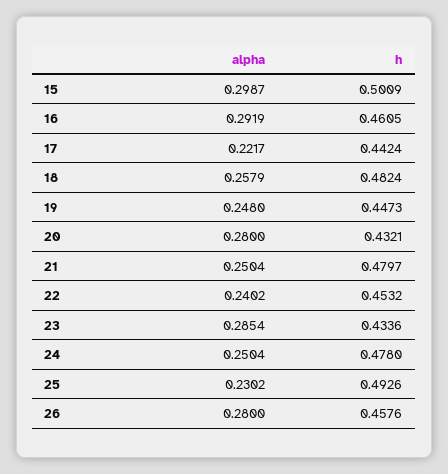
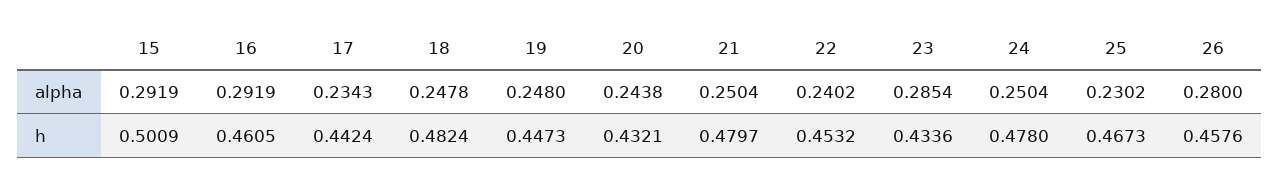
alpha, 15: 0.2987 -> 0.2919
alpha, 17: 0.2217 -> 0.2343
alpha, 18: 0.2579 -> 0.2478
alpha, 20: 0.28 -> 0.2438
h, 25: 0.4926 -> 0.4673

